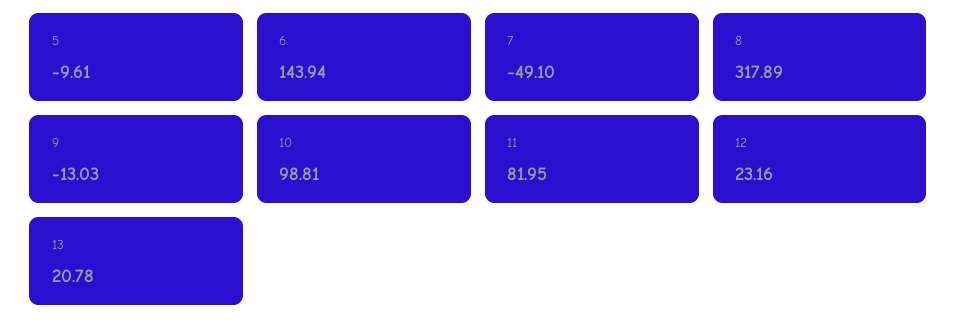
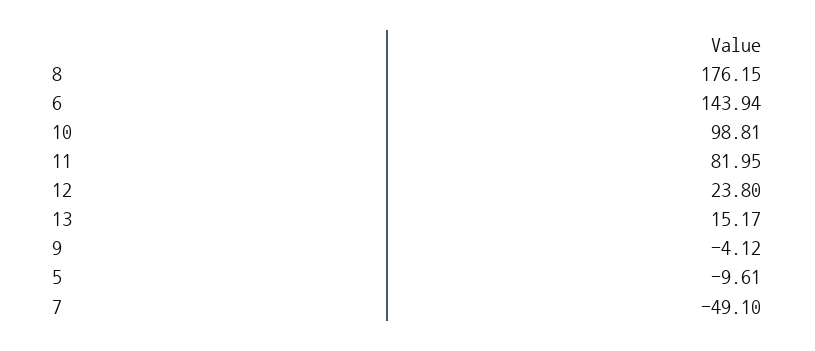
8: 317.89 -> 176.15
9: -13.03 -> -4.12
12: 23.16 -> 23.8
13: 20.78 -> 15.17

